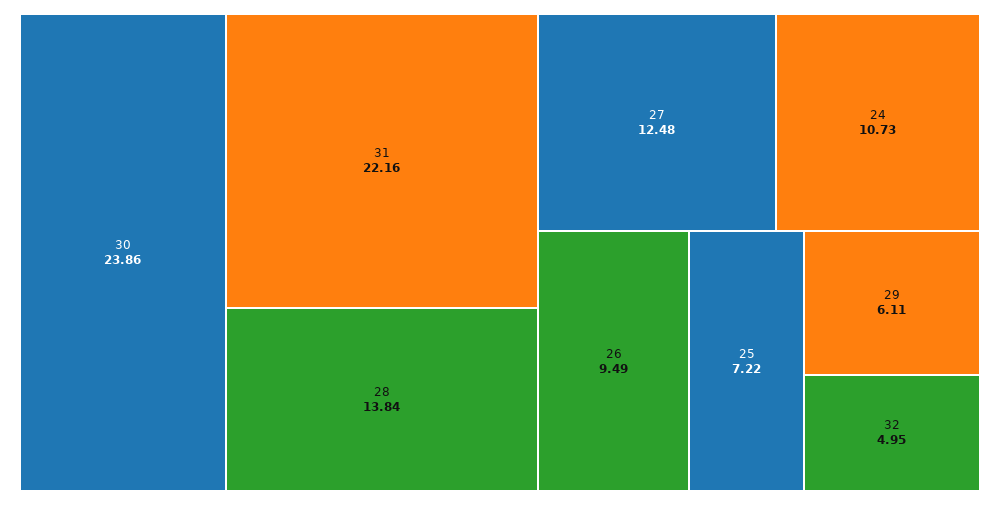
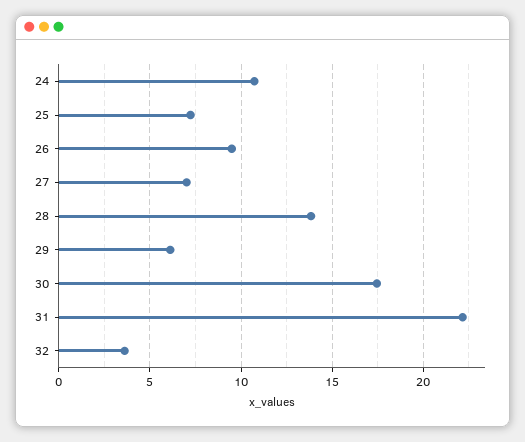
30: 23.86 -> 17.5
27: 12.48 -> 7
32: 4.95 -> 3.5

